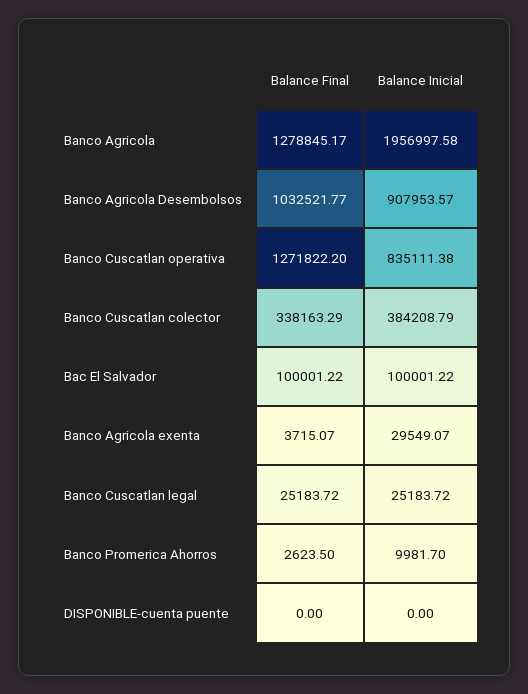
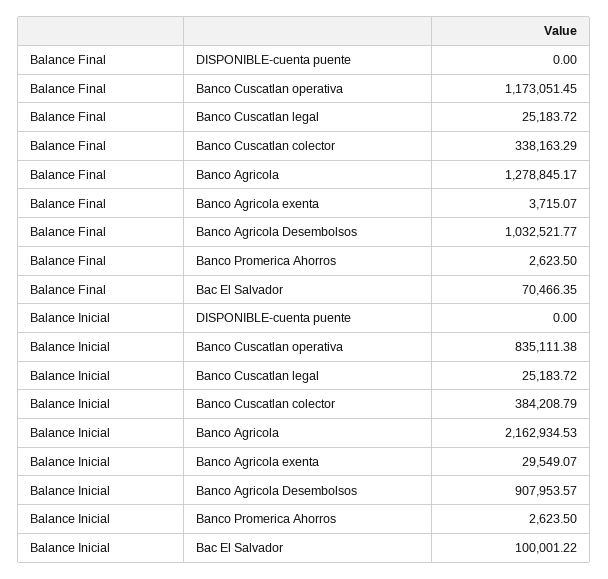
Balance Inicial, Banco Agricola: 1956997.58 -> 2162934.53
Balance Final, Banco Cuscatlan operativa: 1271822.2 -> 1173051.45
Balance Final, Bac El Salvador: 100001.22 -> 70466.35
Balance Inicial, Banco Promerica Ahorros: 9981.7 -> 2623.5

